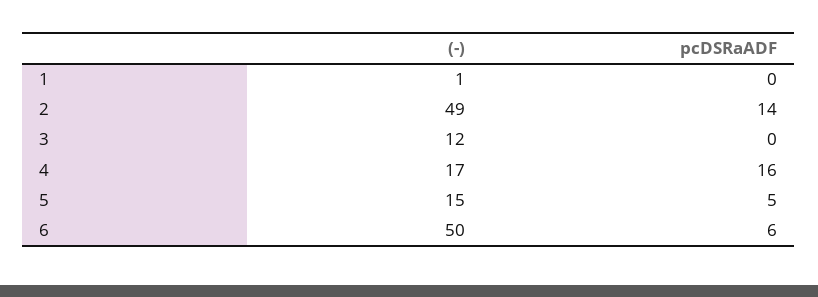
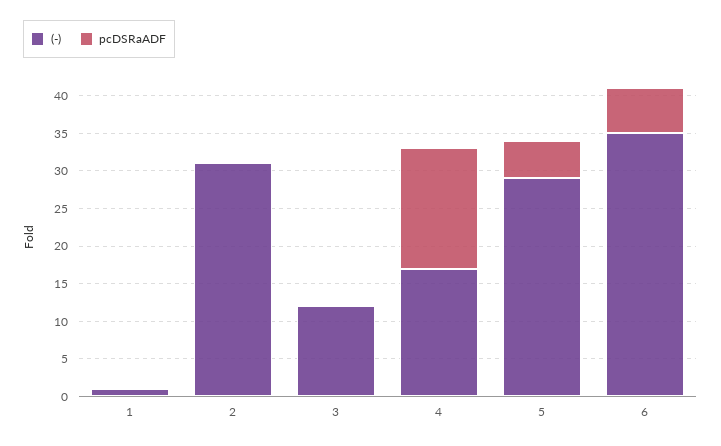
(-), 2: 49 -> 30
pcDSRaADF, 2: 14 -> 0
(-), 5: 15 -> 30
(-), 6: 50 -> 35

